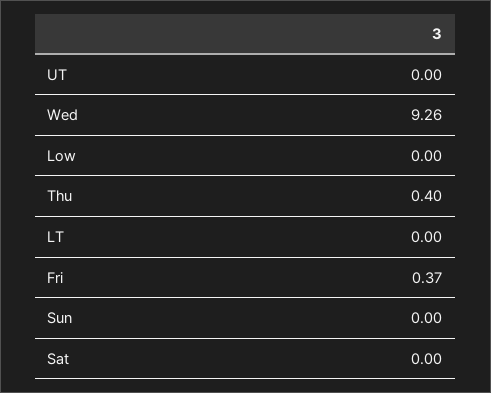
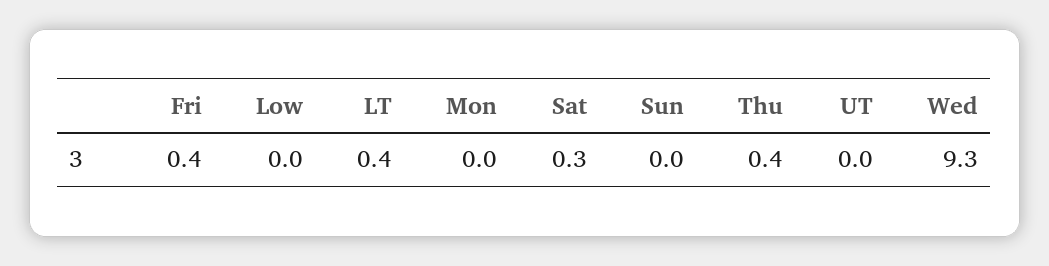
LT: 0 -> 0.4
Sat: 0 -> 0.3
Mon: none -> 0

